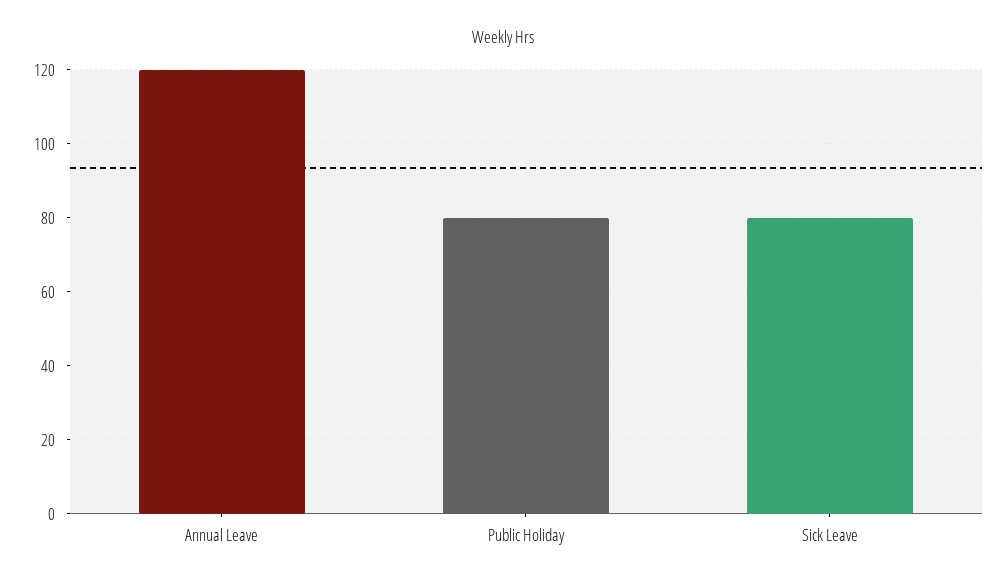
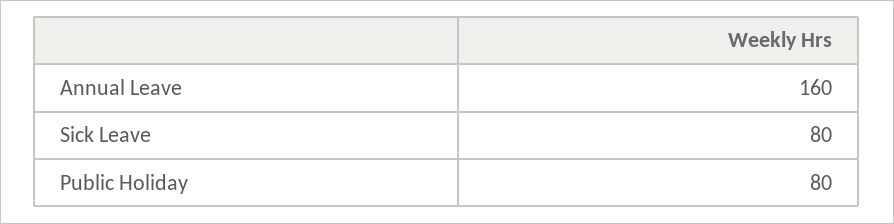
Annual Leave: 120 -> 160

